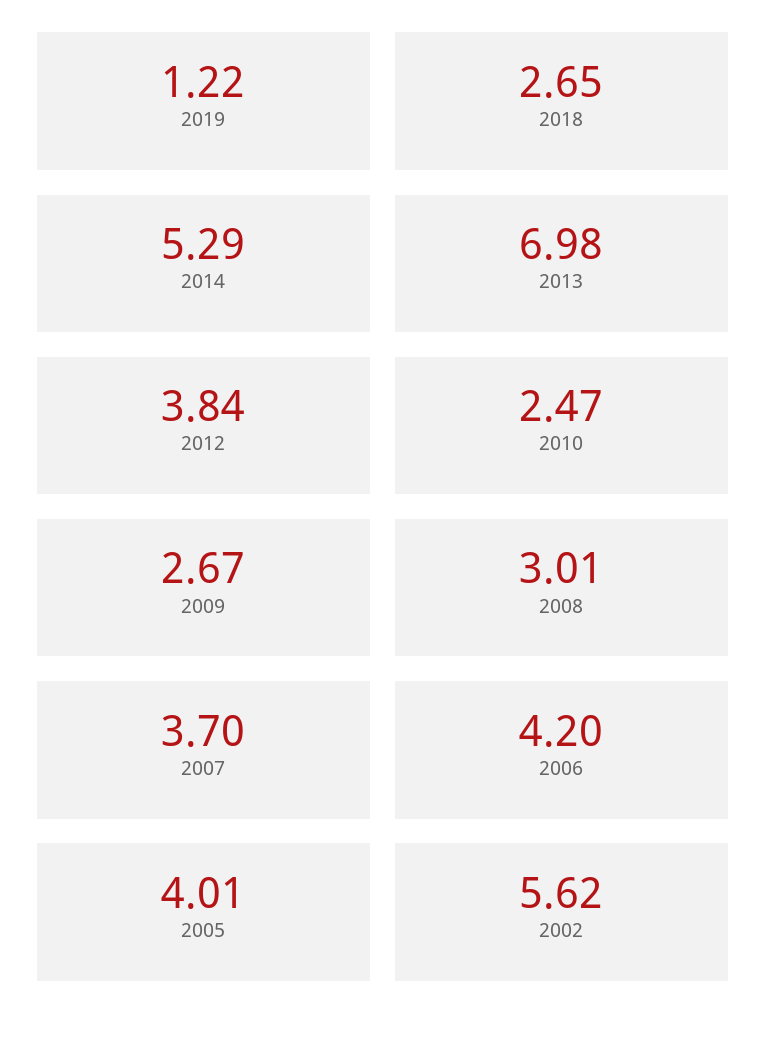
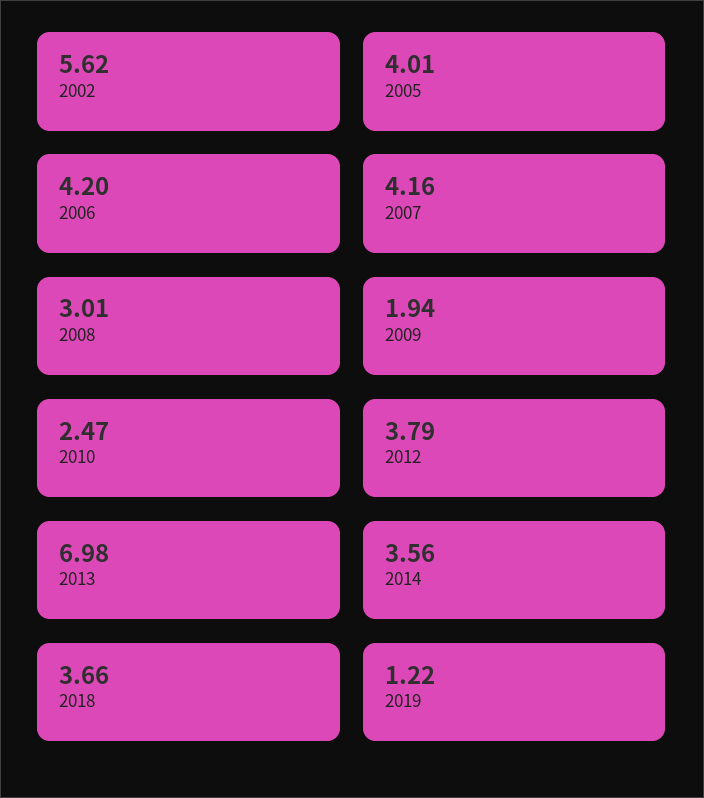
2018: 2.65 -> 3.66
2014: 5.29 -> 3.56
2012: 3.84 -> 3.79
2009: 2.67 -> 1.94
2007: 3.7 -> 4.16

